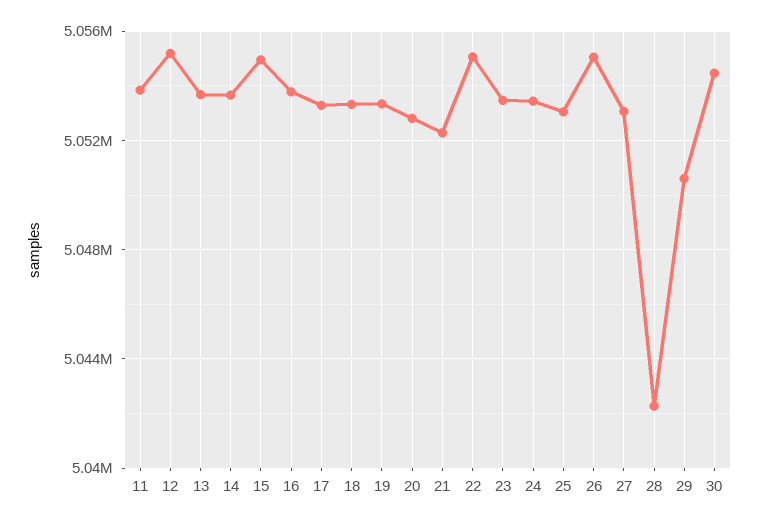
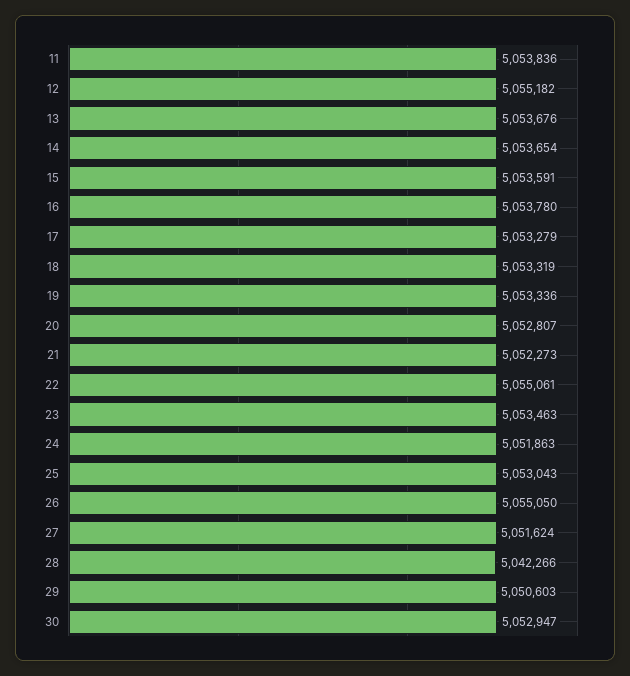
15: 5055000 -> 5053591
24: 5053500 -> 5051863
27: 5053000 -> 5051624
30: 5054500 -> 5052947

